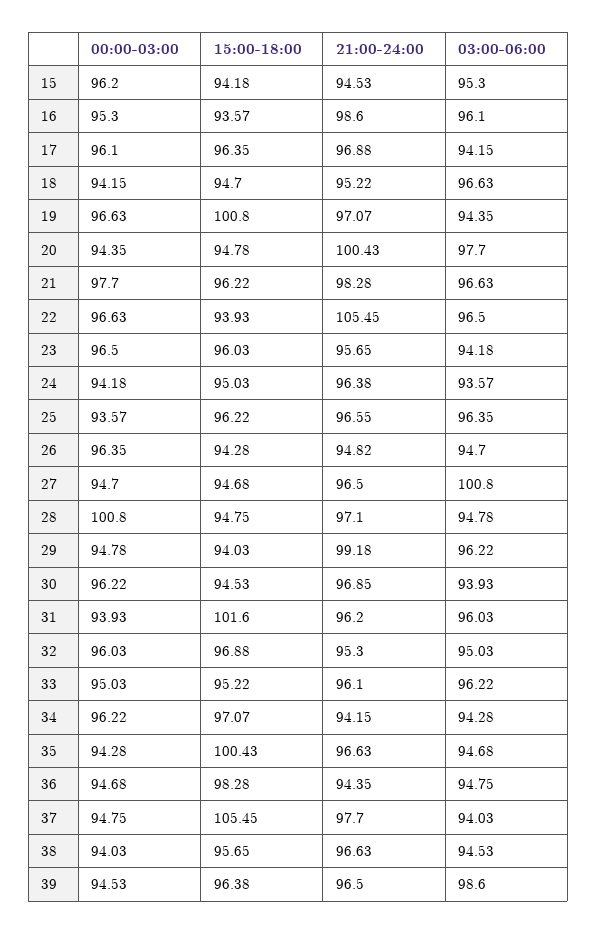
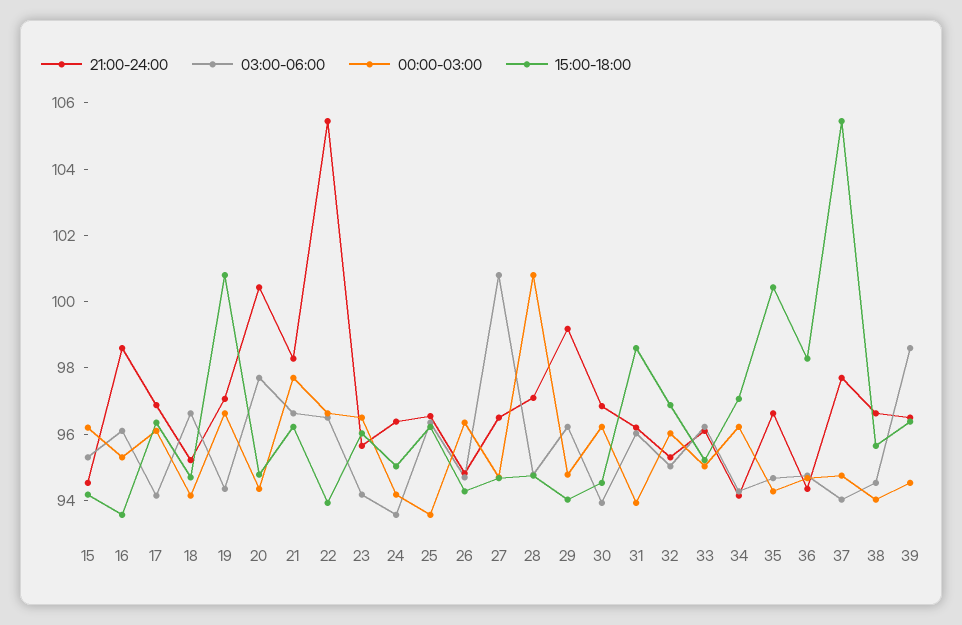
15:00-18:00, 31: 101.6 -> 98.5

